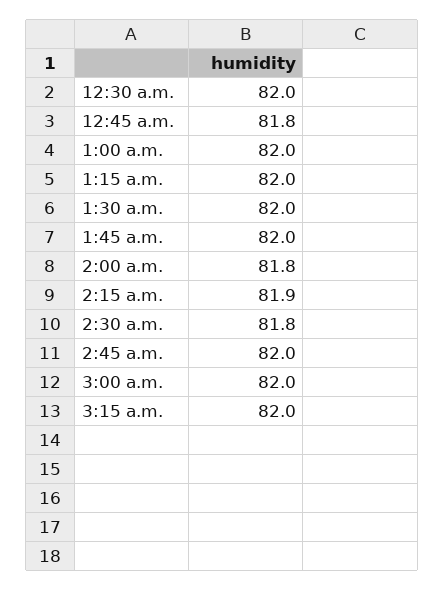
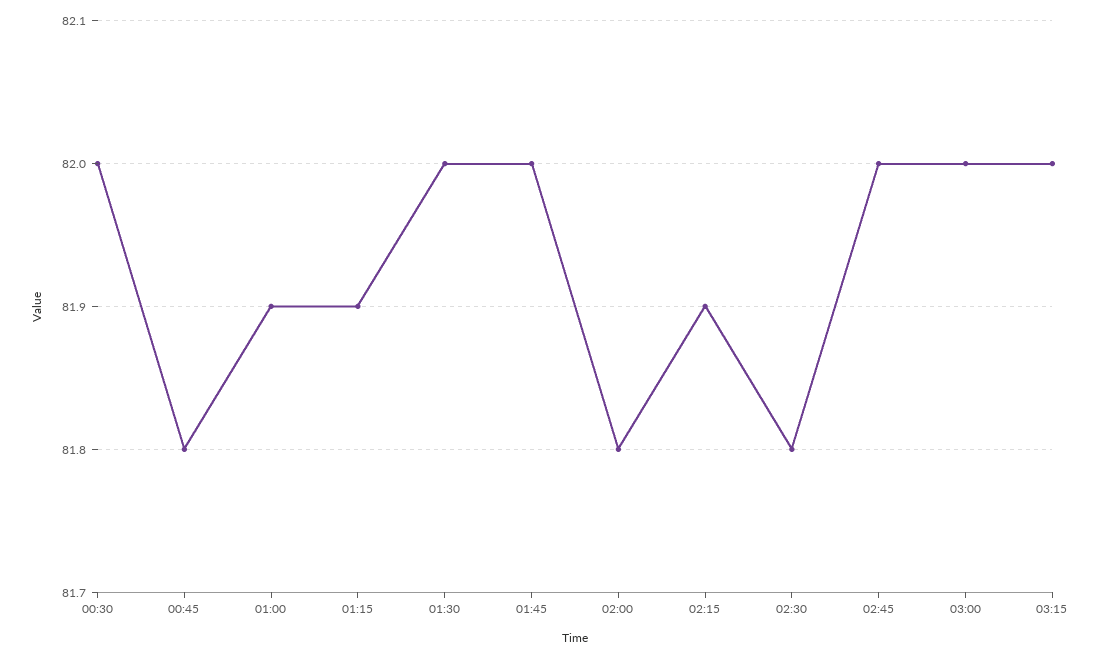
1:00 a.m.: 82 -> 81.9
1:15 a.m.: 82 -> 81.9

